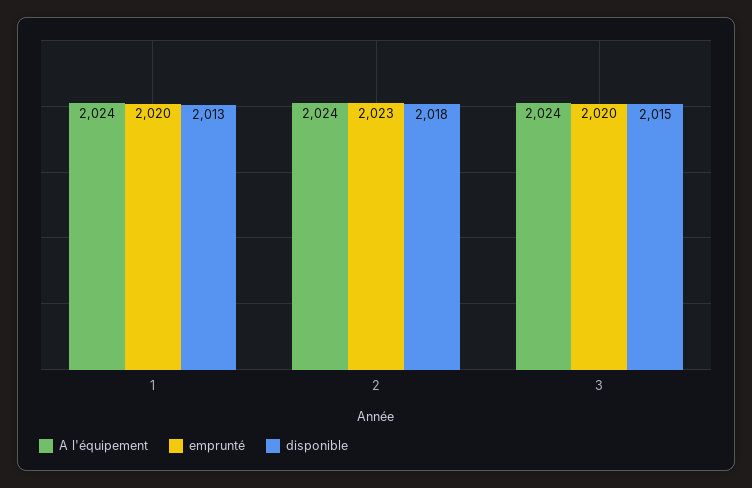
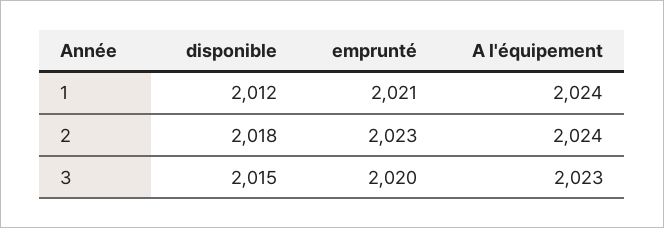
emprunté, 1: 2020 -> 2021
disponible, 1: 2013 -> 2012
A l'équipement, 3: 2024 -> 2023

